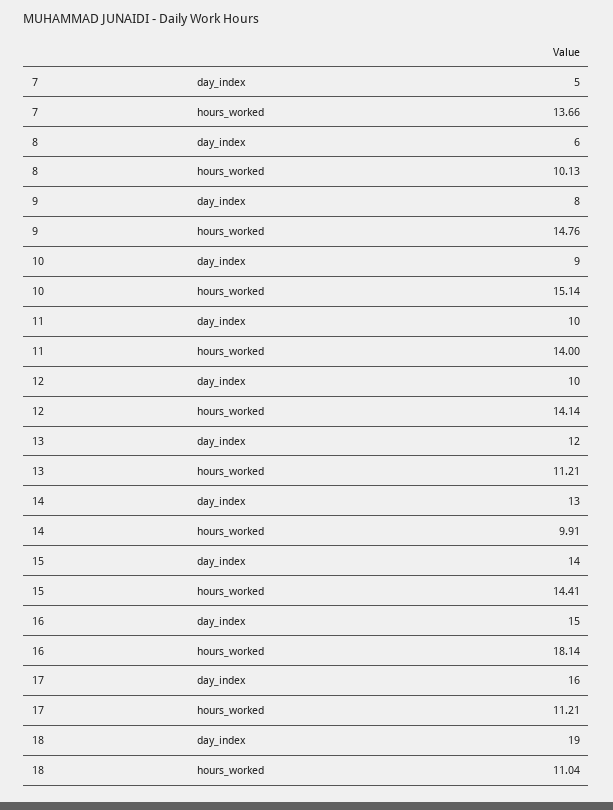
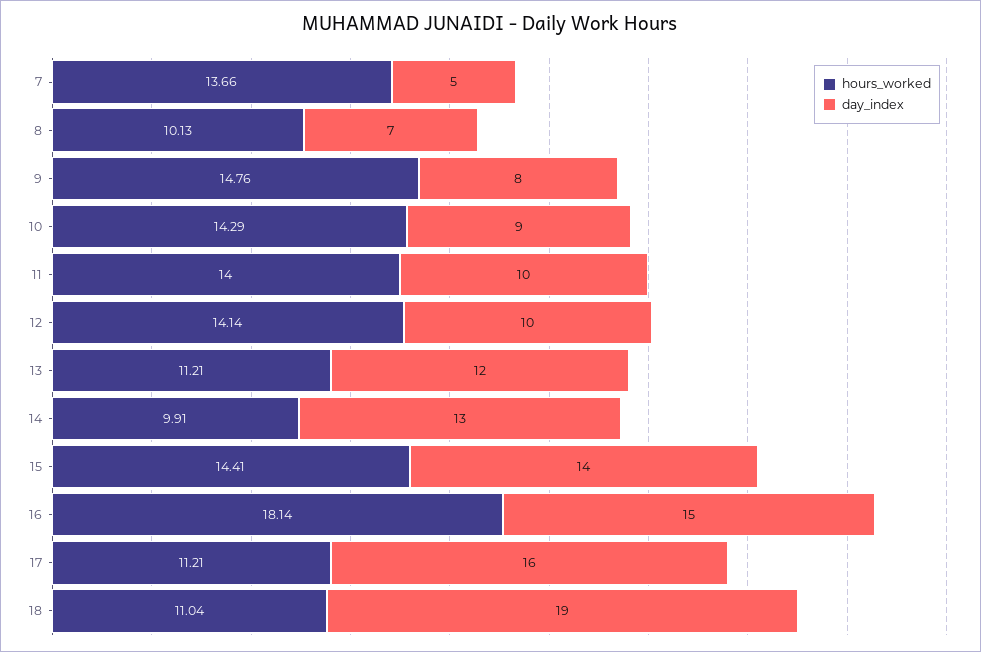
day_index, 8: 6 -> 7
hours_worked, 10: 15.14 -> 14.29

